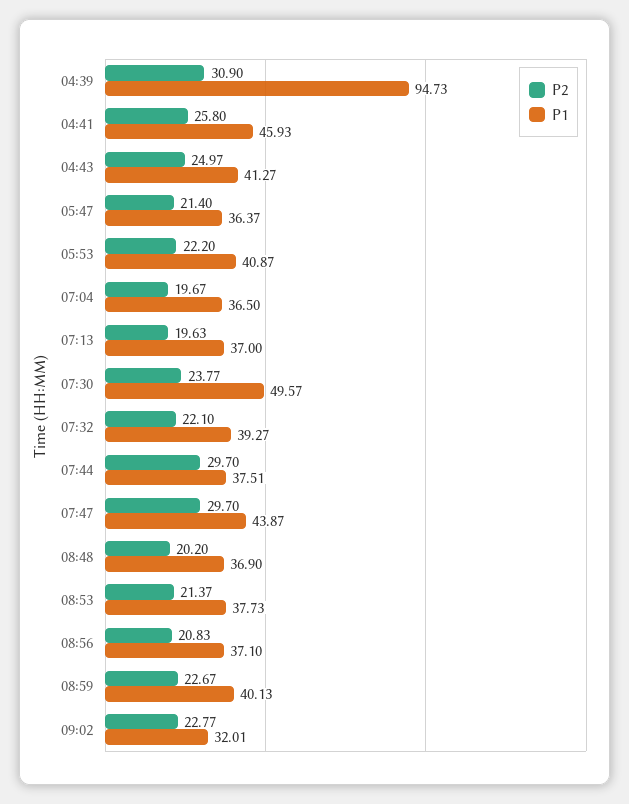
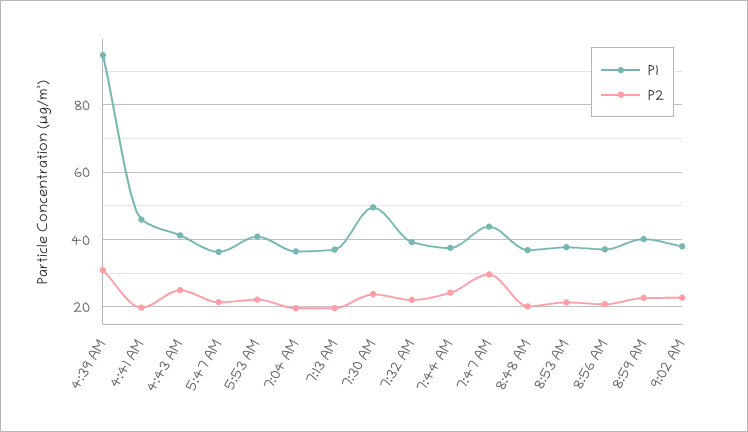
P2, 04:41: 25.8 -> 20
P2, 07:44: 29.7 -> 24
P1, 09:02: 32.01 -> 38

